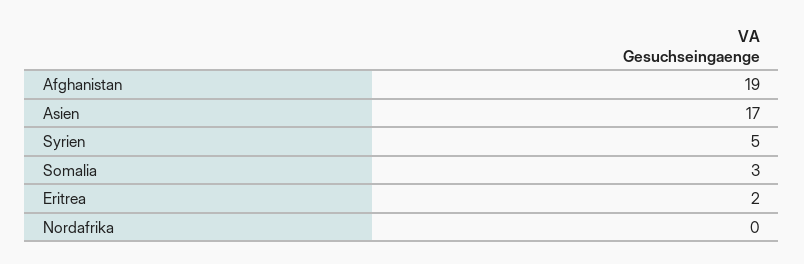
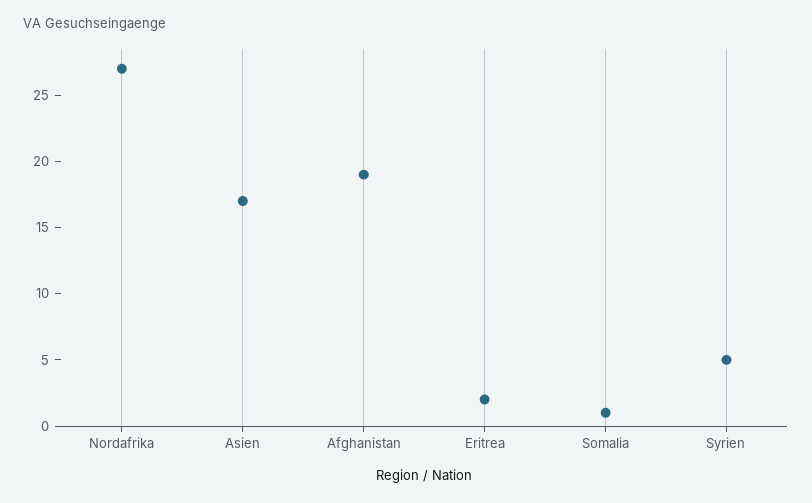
Somalia: 3 -> 1
Nordafrika: 0 -> 27

